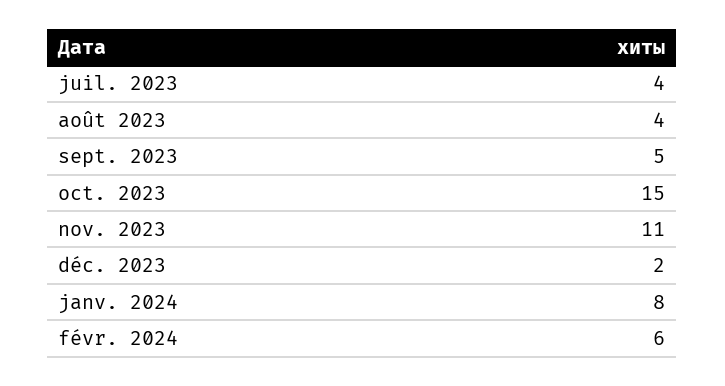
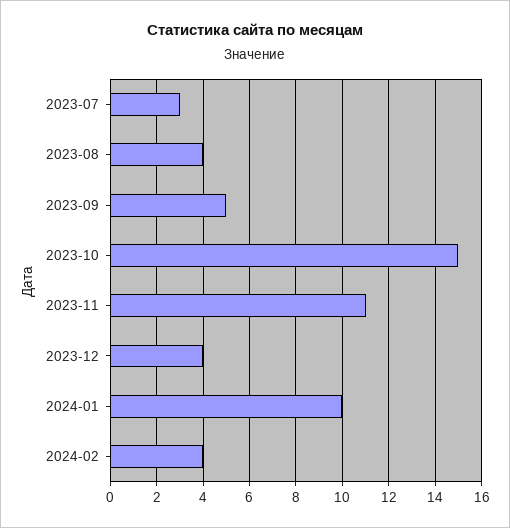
juil. 2023: 4 -> 3
déc. 2023: 2 -> 4
janv. 2024: 8 -> 10
févr. 2024: 6 -> 4

